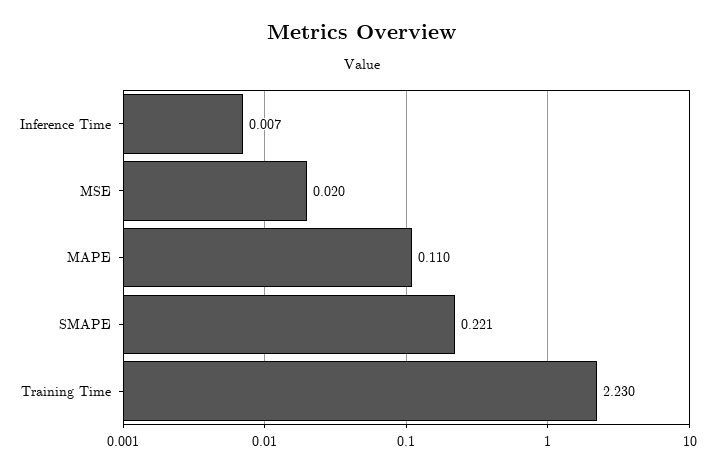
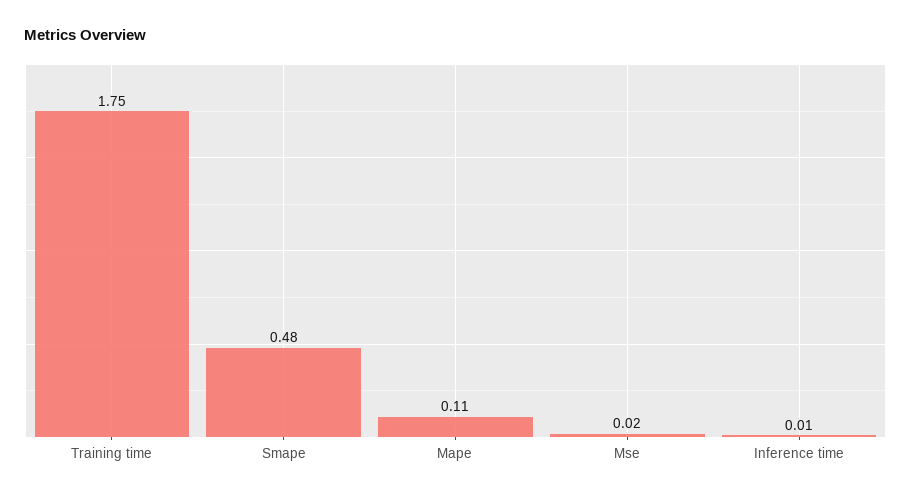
SMAPE: 0.221 -> 0.48
Training Time: 2.23 -> 1.75

